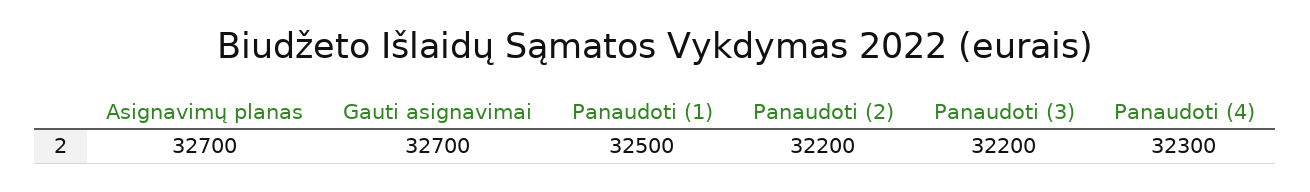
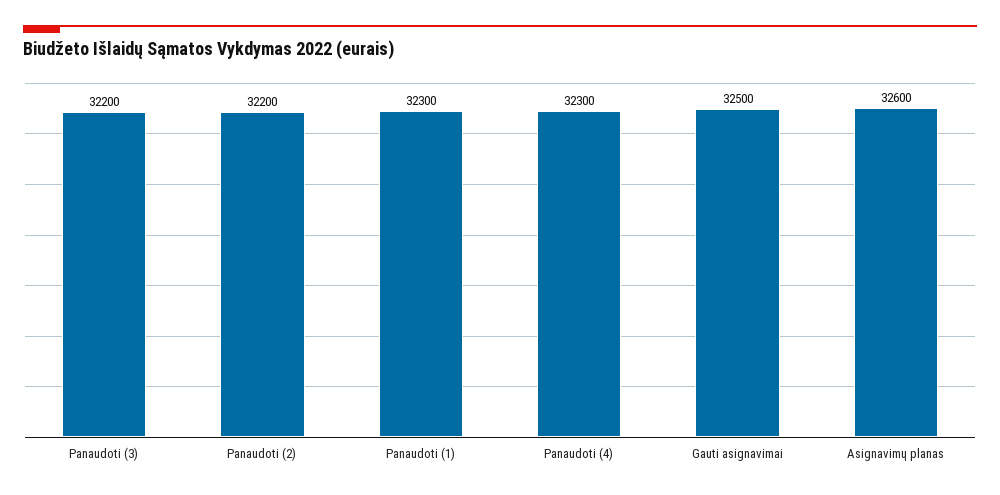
Asignavimų planas: 32700 -> 32600
Gauti asignavimai: 32700 -> 32500
Panaudoti (1): 32500 -> 32300

